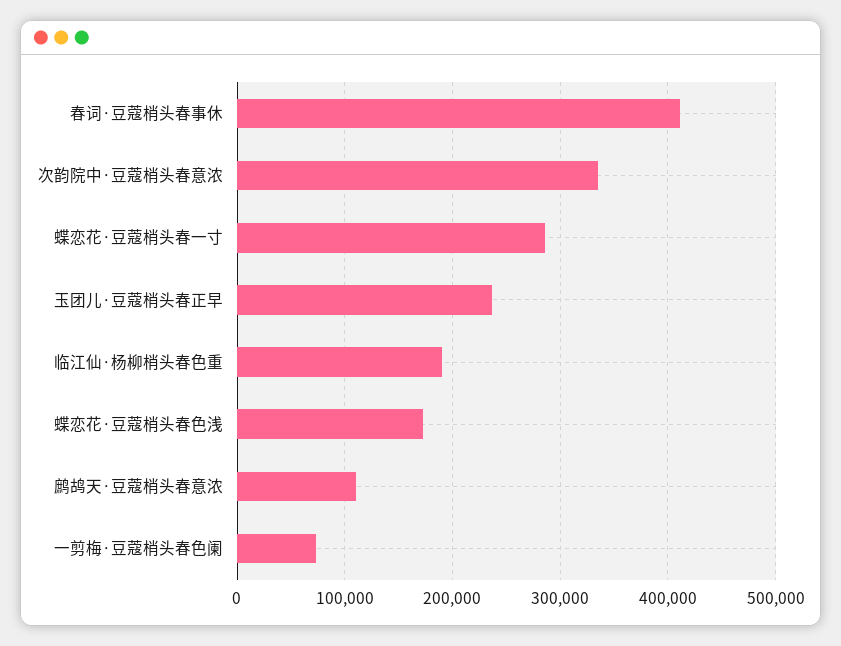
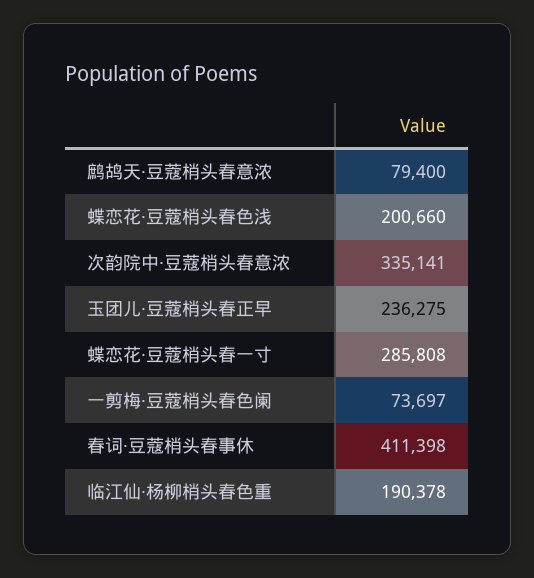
蝶恋花·豆蔻梢头春色浅: 170000 -> 200660
鹧鸪天·豆蔻梢头春意浓: 110000 -> 79400

